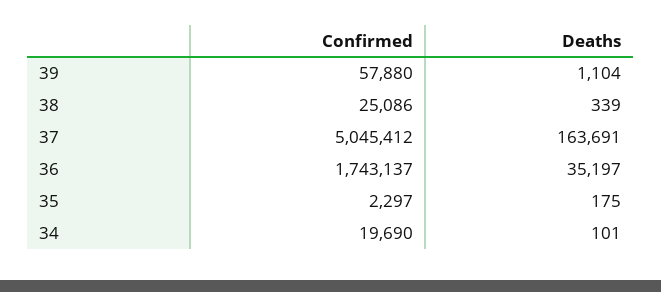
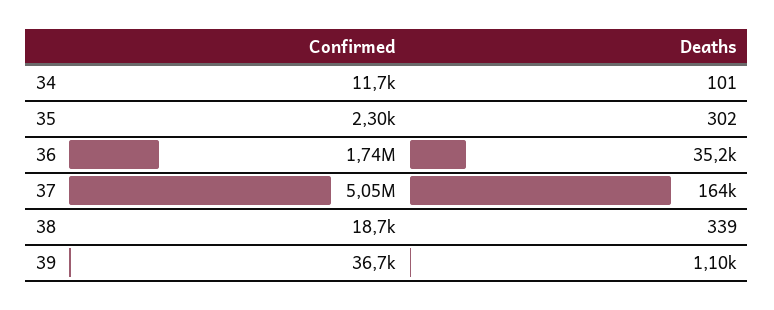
Confirmed, 39: 57880 -> 36700
Confirmed, 38: 25086 -> 18700
Deaths, 35: 175 -> 302
Confirmed, 34: 19690 -> 11700

